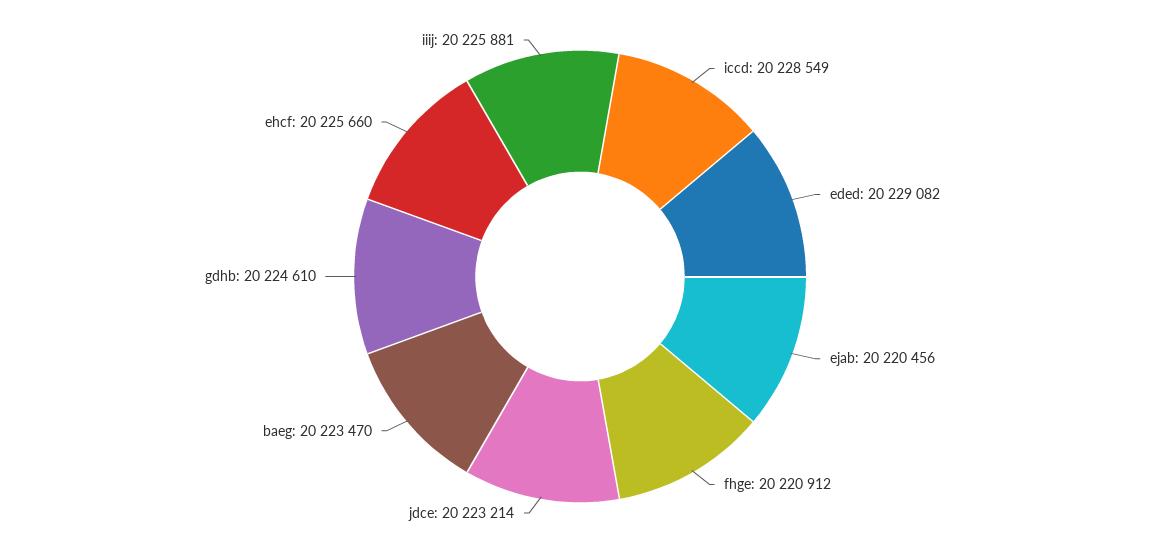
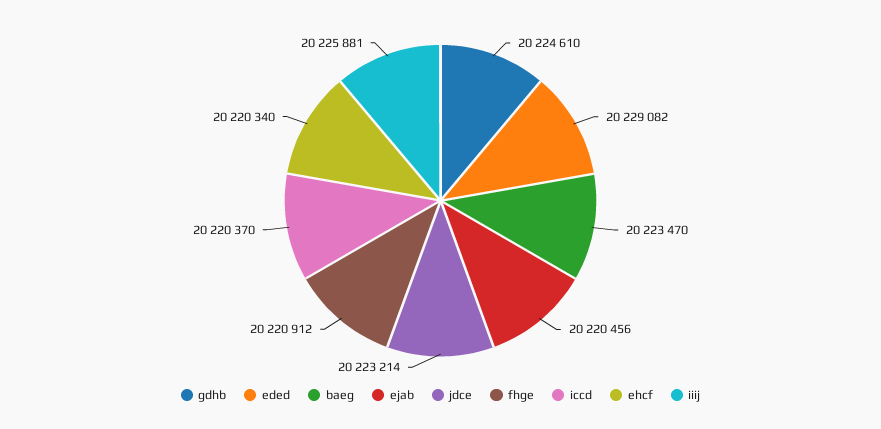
iccd: 20228549 -> 20220370
ehcf: 20225660 -> 20220340

